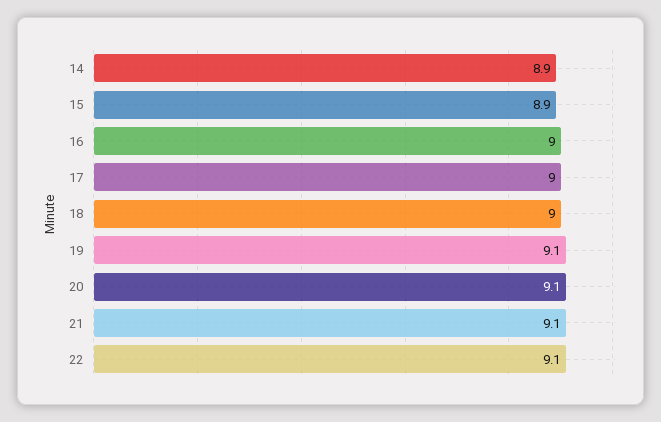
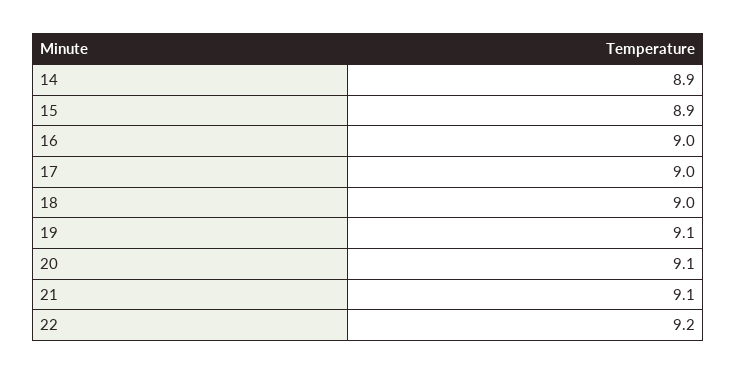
22: 9.1 -> 9.2

